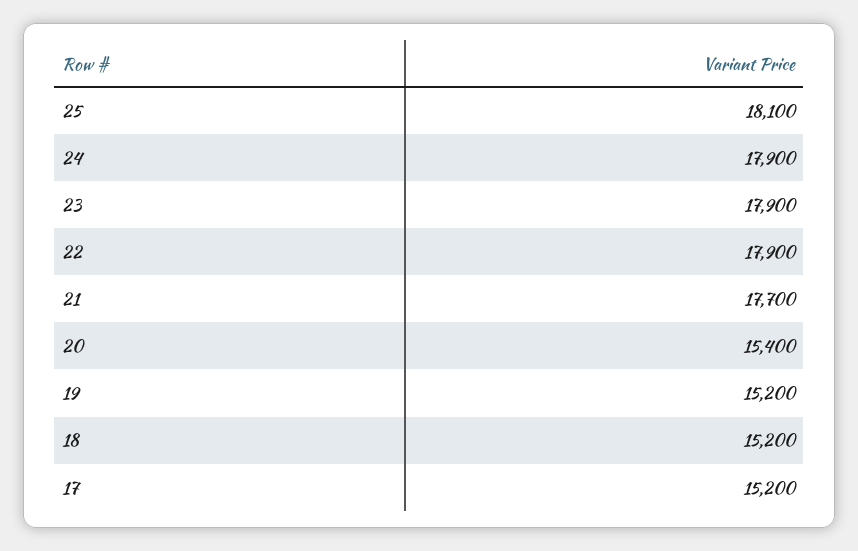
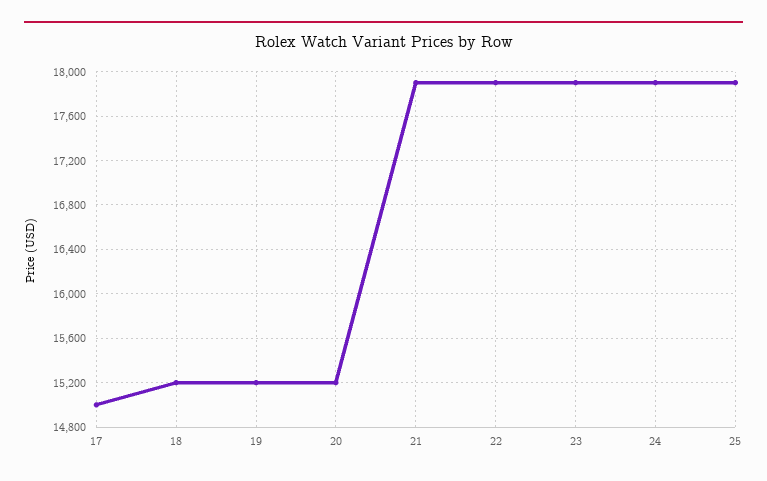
25: 18100 -> 17900
21: 17700 -> 17900
20: 15400 -> 15200
17: 15200 -> 15000

